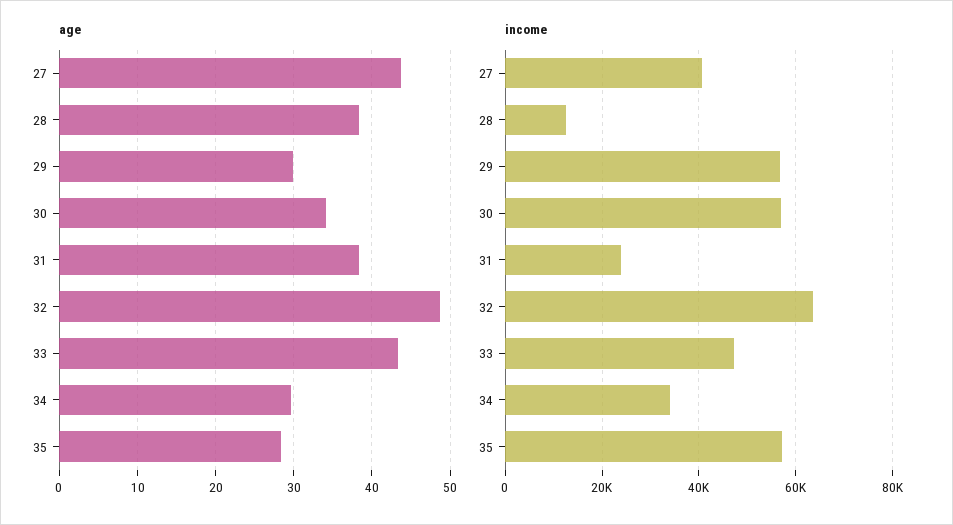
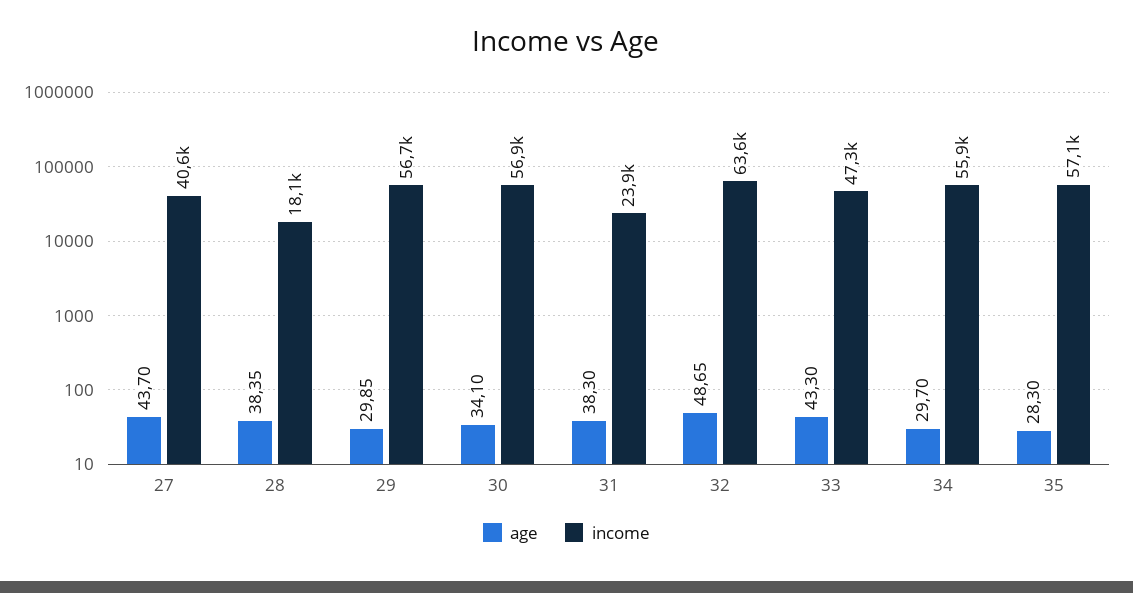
income, 28: 12000 -> 18100
income, 34: 34000 -> 55900

